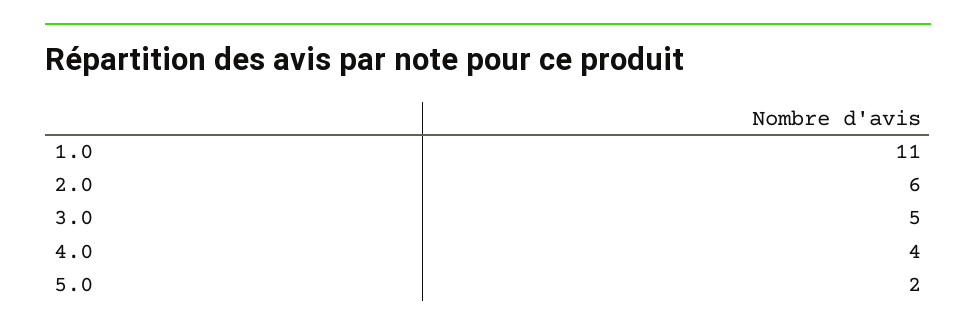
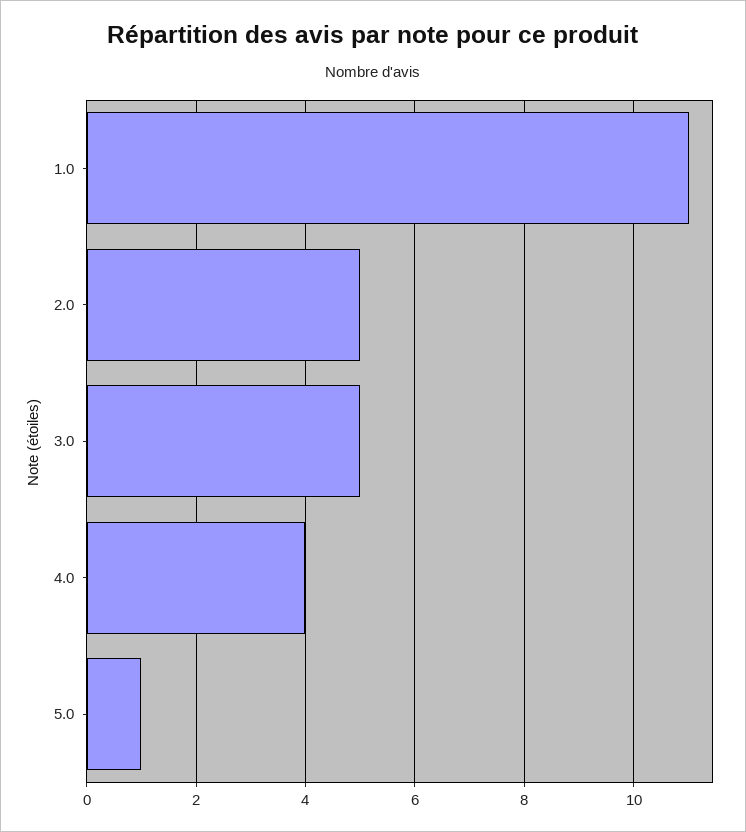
2.0: 6 -> 5
5.0: 2 -> 1

